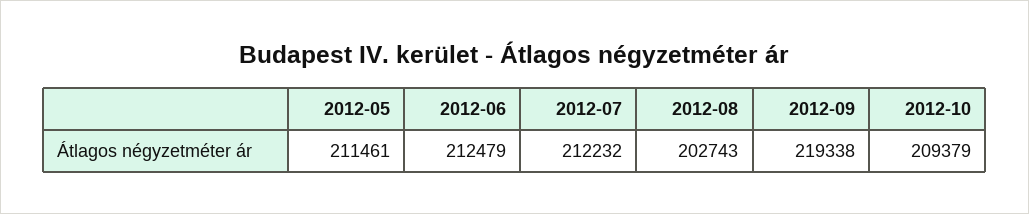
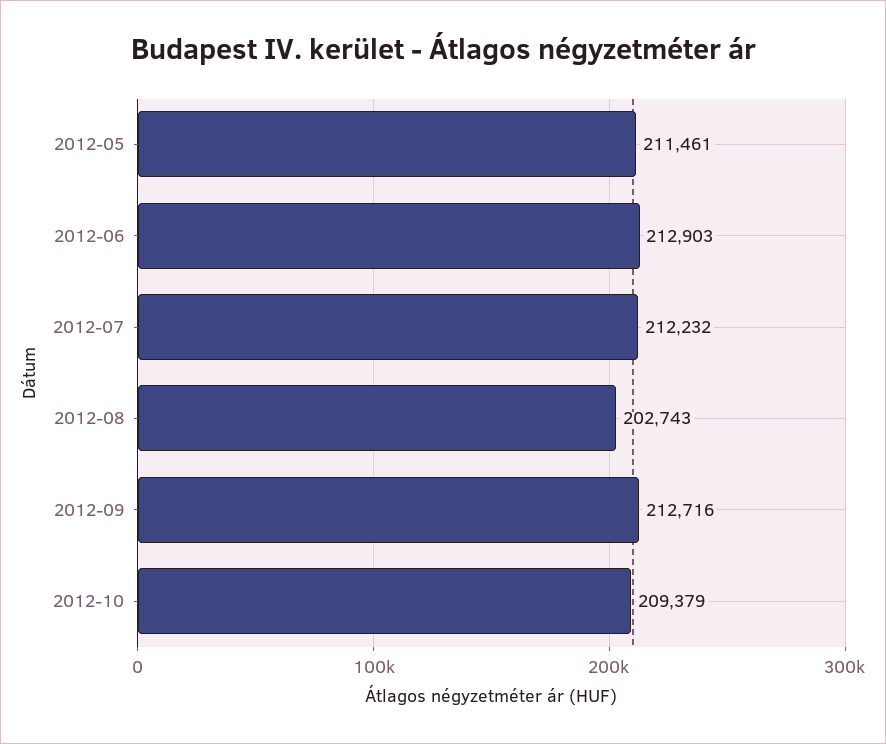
2012-06: 212479 -> 212903
2012-09: 219338 -> 212716

